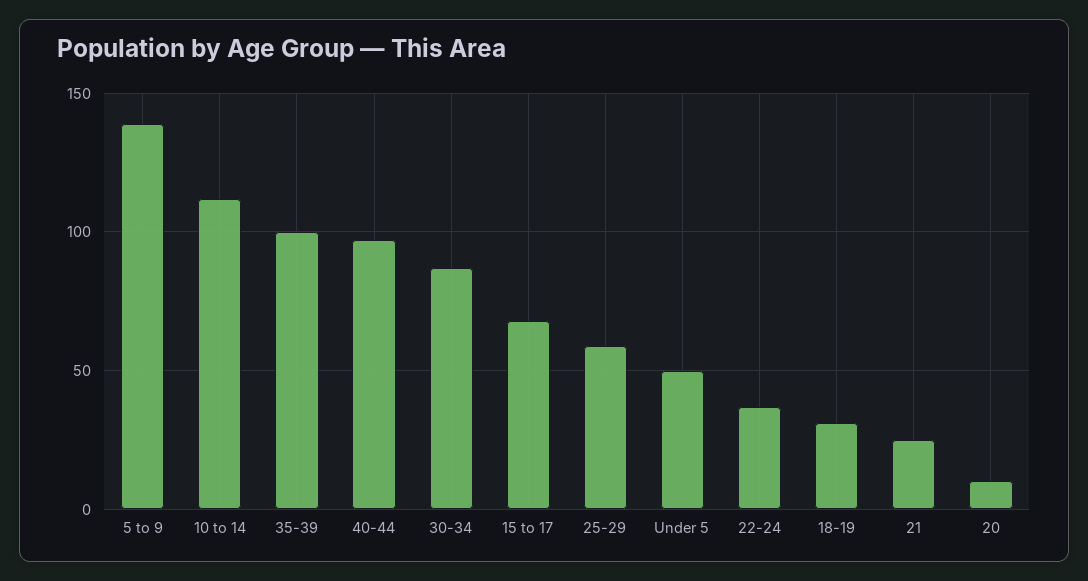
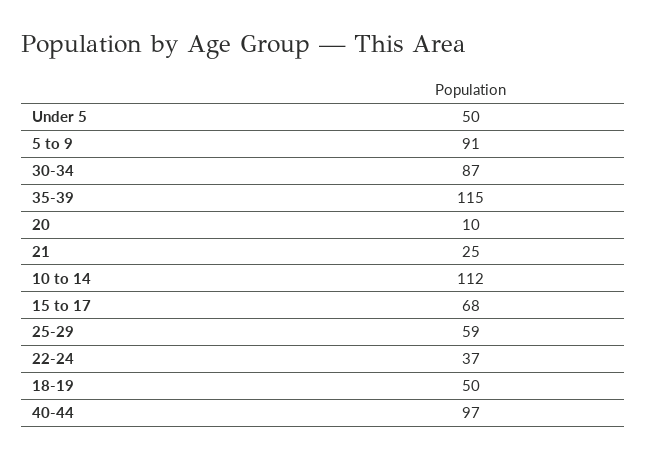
5 to 9: 140 -> 91
35-39: 100 -> 115
18-19: 30 -> 50

